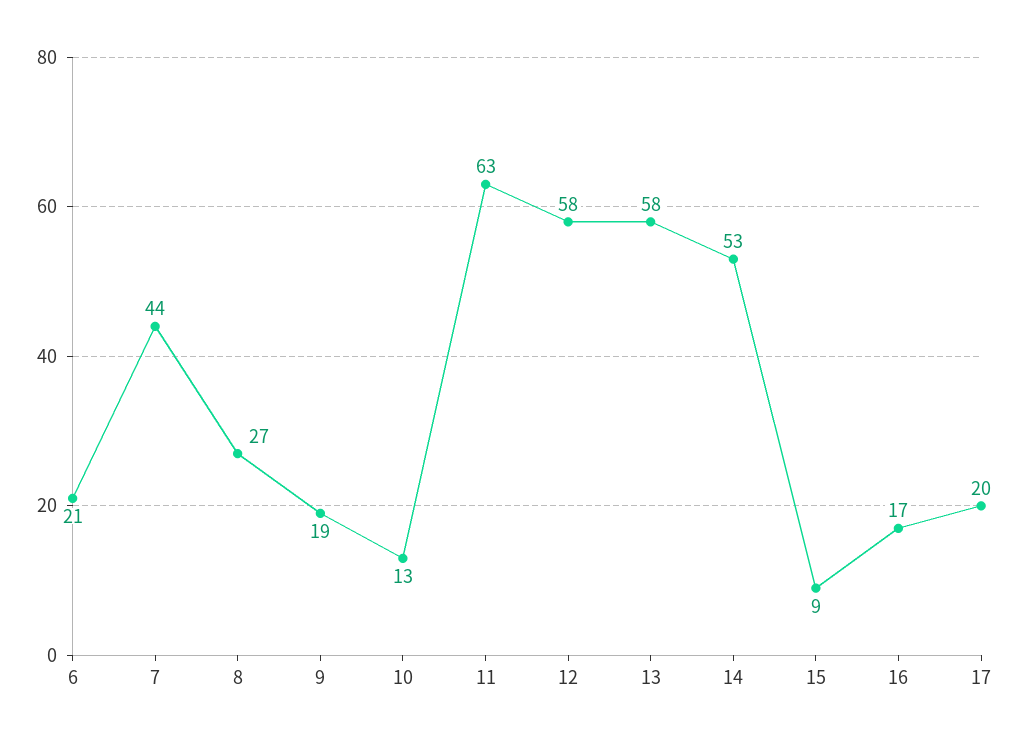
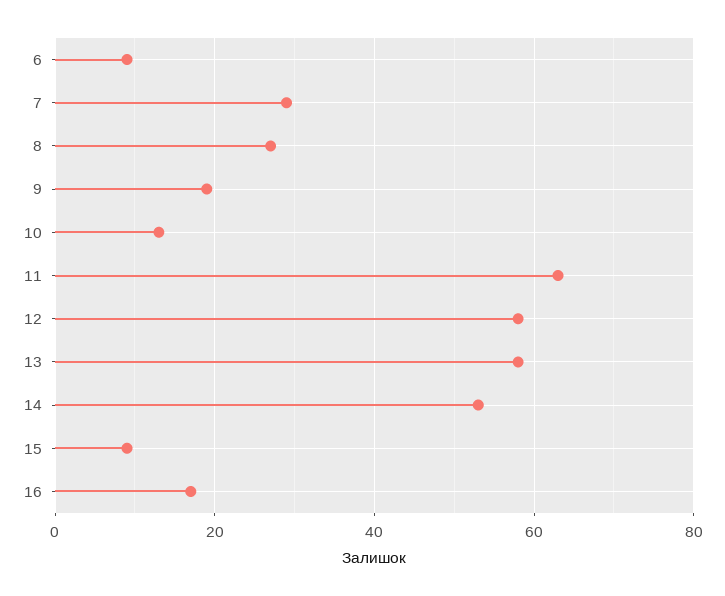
6: 21 -> 10
7: 44 -> 30
17: 20 -> none

